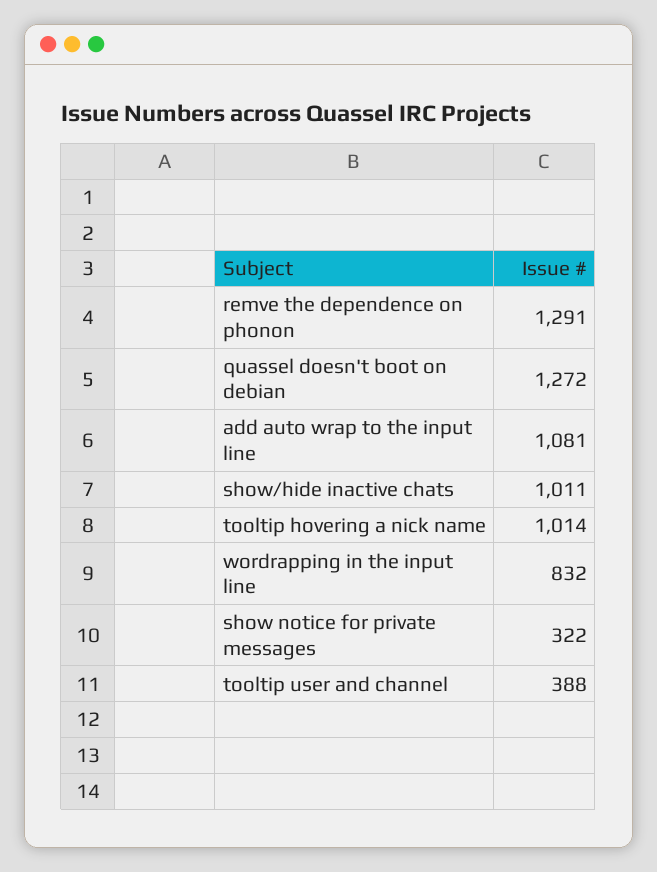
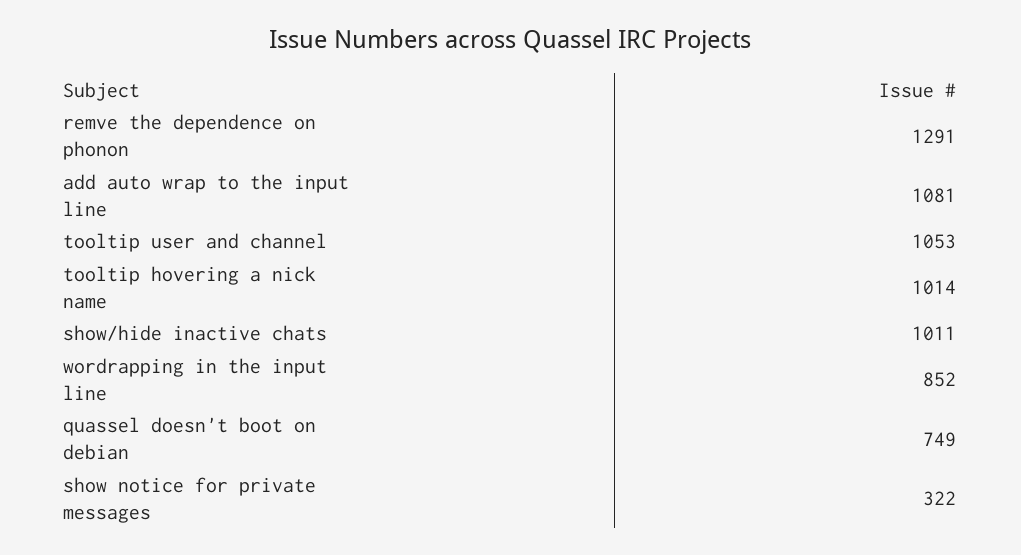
quassel doesn't boot on debian: 1272 -> 749
wordrapping in the input line: 832 -> 852
tooltip user and channel: 388 -> 1053

